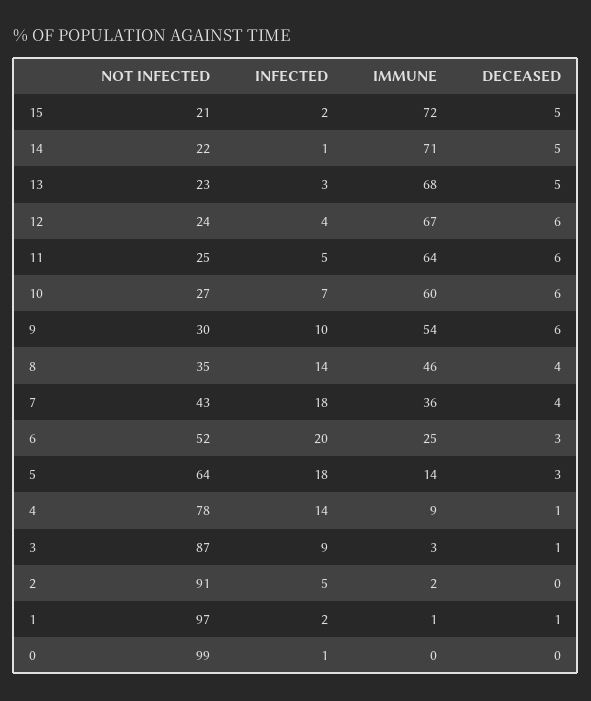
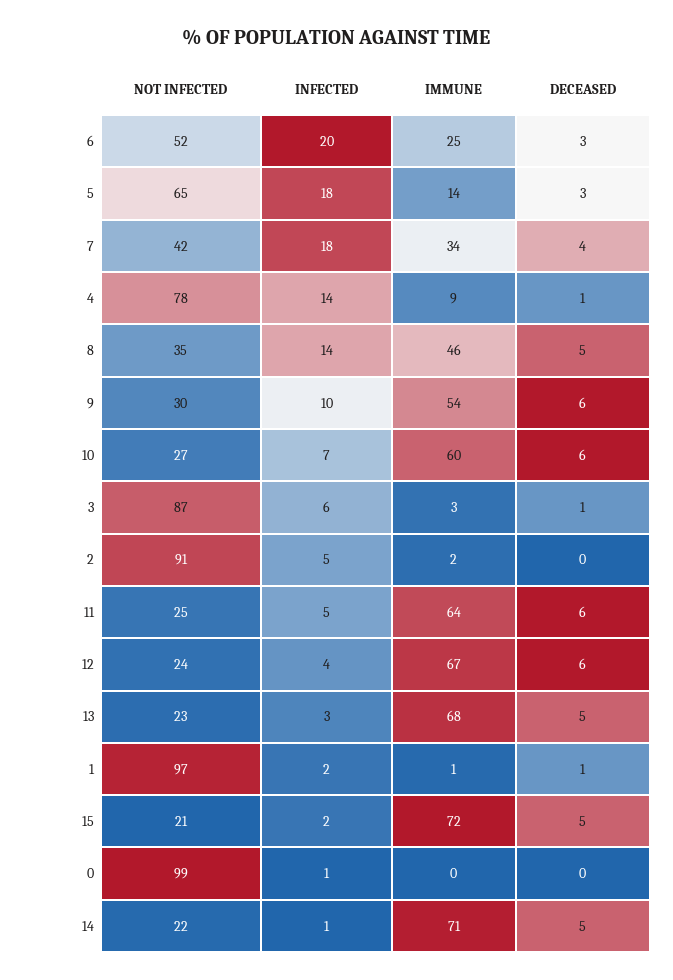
DECEASED, 8: 4 -> 5
NOT INFECTED, 7: 43 -> 42
IMMUNE, 7: 36 -> 34
NOT INFECTED, 5: 64 -> 65
INFECTED, 3: 9 -> 6

